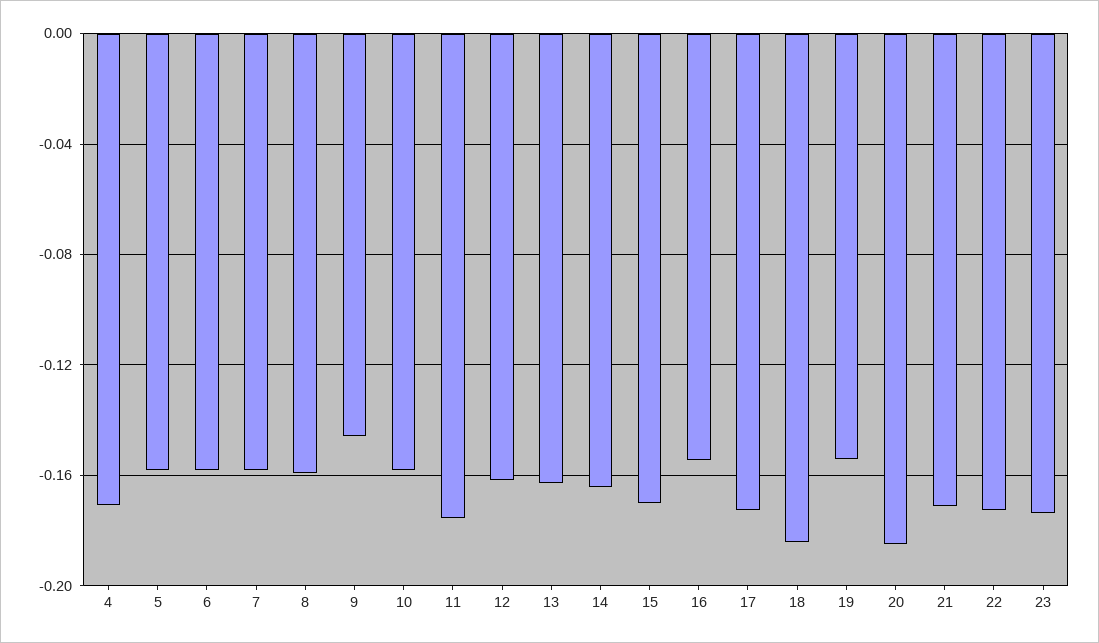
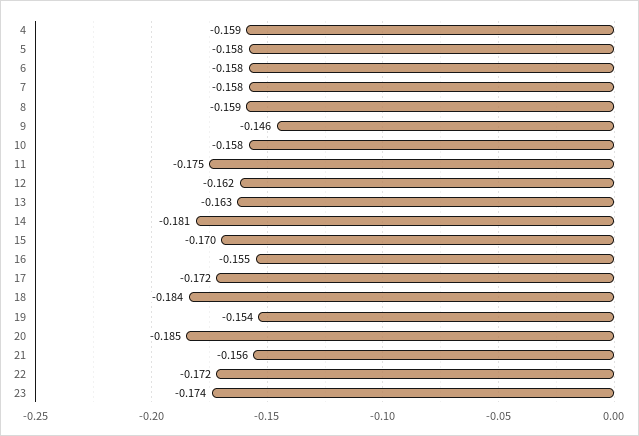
4: -0.17 -> -0.159
14: -0.165 -> -0.181
21: -0.17 -> -0.156

